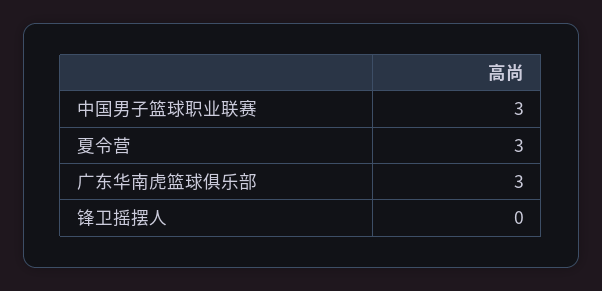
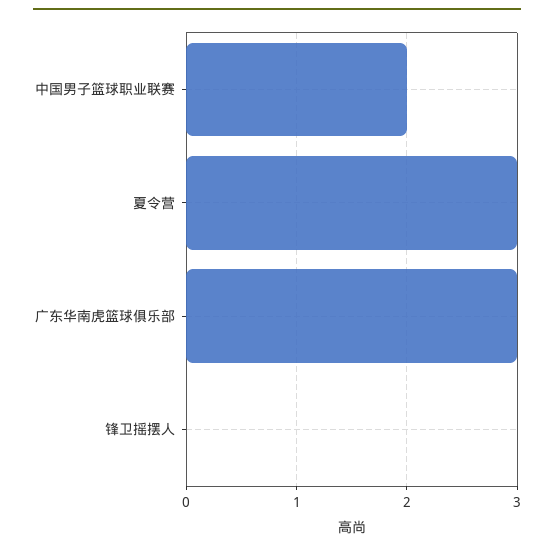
中国男子篮球职业联赛: 3 -> 2

